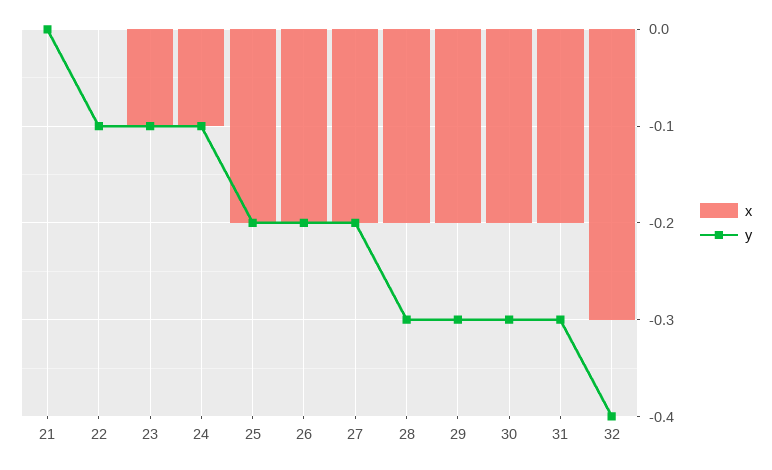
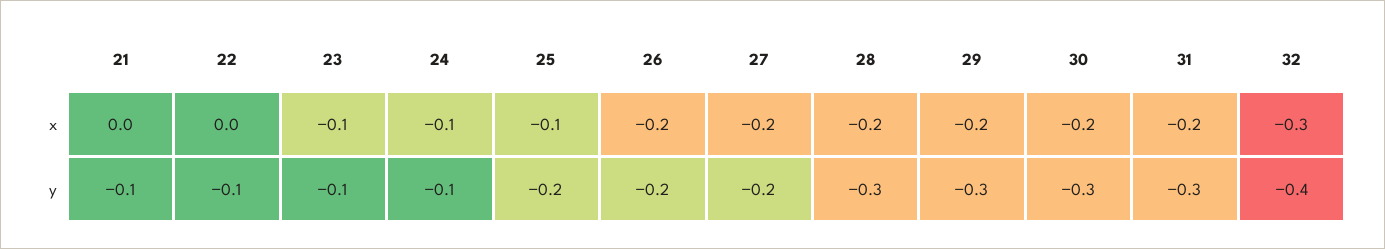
y, 21: 0 -> -0.1
x, 25: -0.2 -> -0.1

